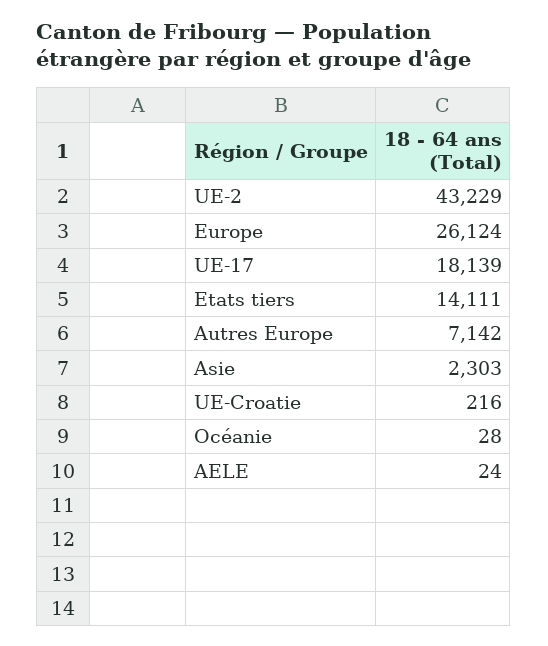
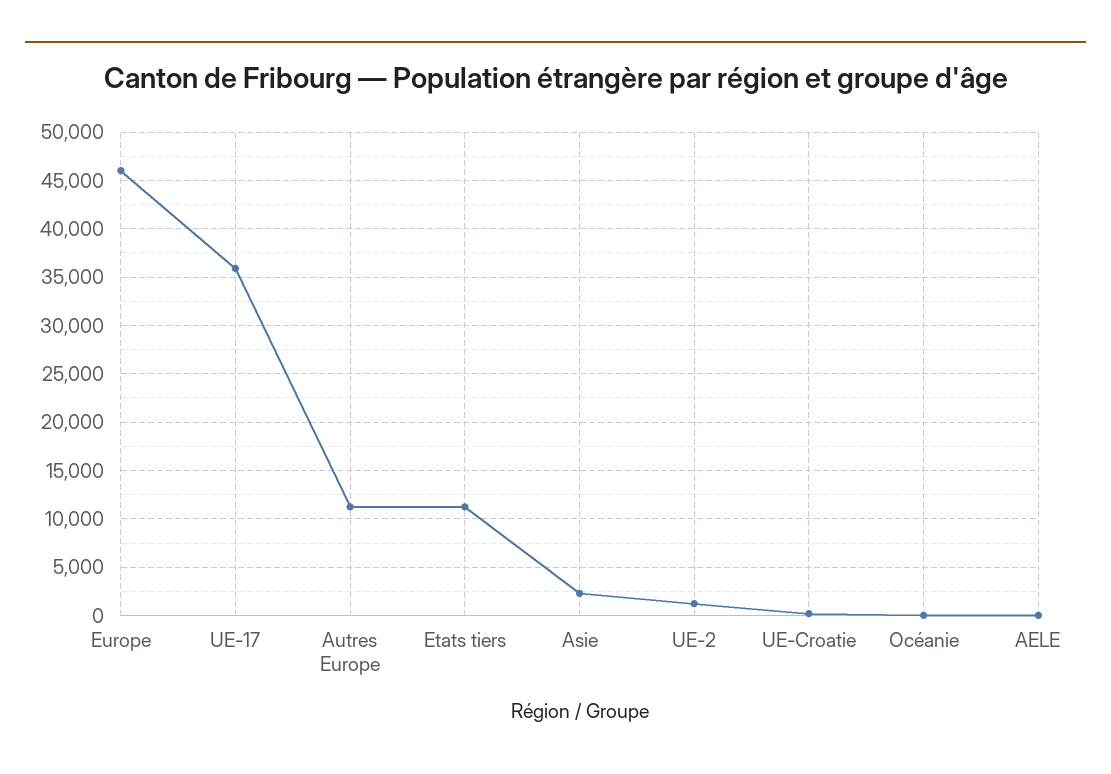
UE-2: 43229 -> 1000
Europe: 26124 -> 46000
UE-17: 18139 -> 36000
Etats tiers: 14111 -> 11000
Autres Europe: 7142 -> 11000

